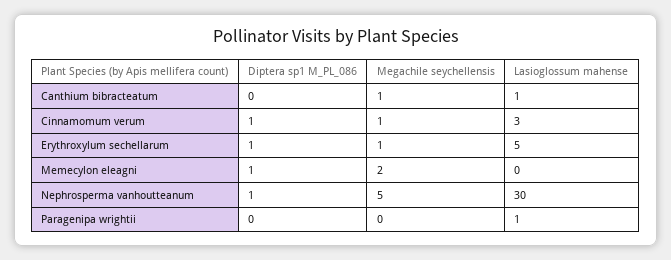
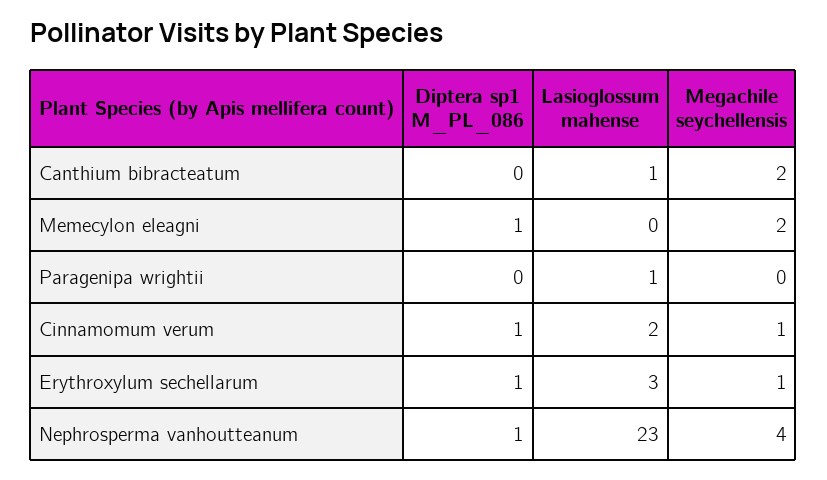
Megachile seychellensis, Canthium bibracteatum: 1 -> 2
Lasioglossum mahense, Cinnamomum verum: 3 -> 2
Lasioglossum mahense, Erythroxylum sechellarum: 5 -> 3
Megachile seychellensis, Nephrosperma vanhoutteanum: 5 -> 4
Lasioglossum mahense, Nephrosperma vanhoutteanum: 30 -> 23

